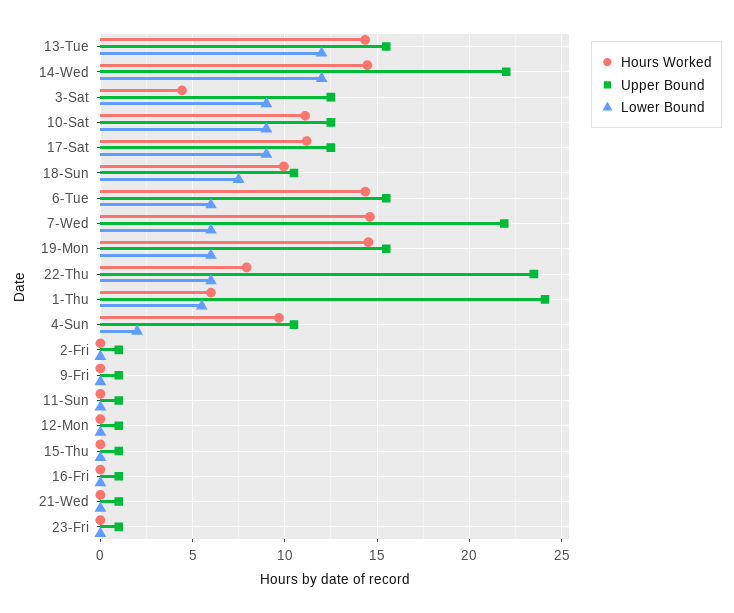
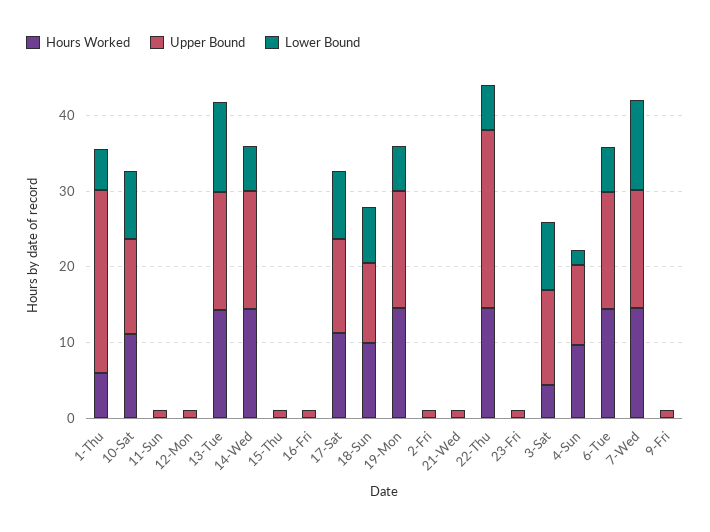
Upper Bound, 14-Wed: 22 -> 16
Lower Bound, 14-Wed: 12 -> 6
Upper Bound, 7-Wed: 22 -> 16
Lower Bound, 7-Wed: 6 -> 12
Hours Worked, 22-Thu: 8 -> 14

